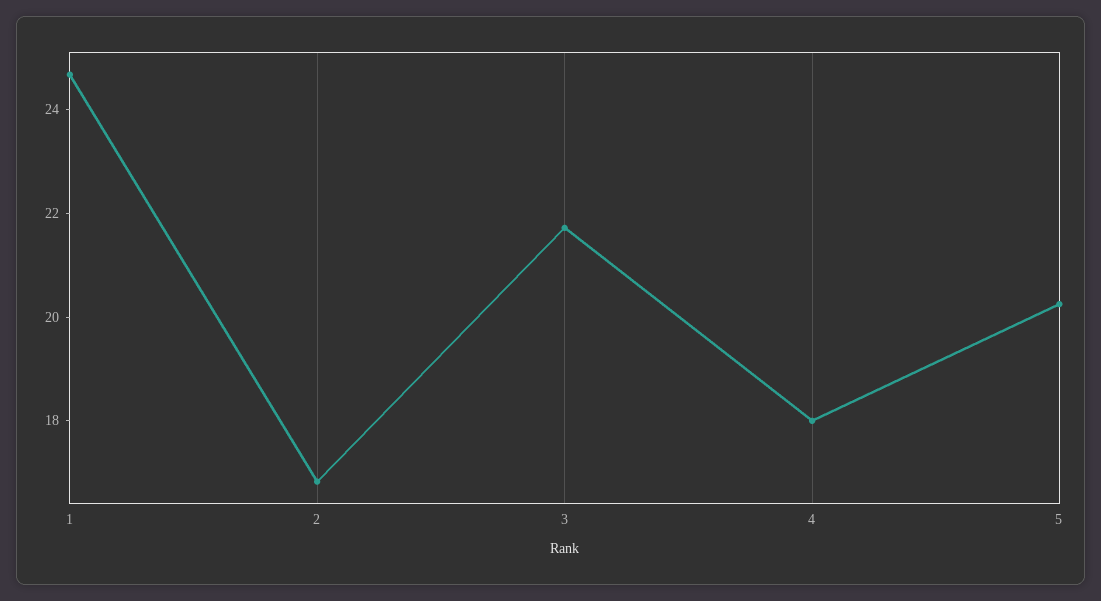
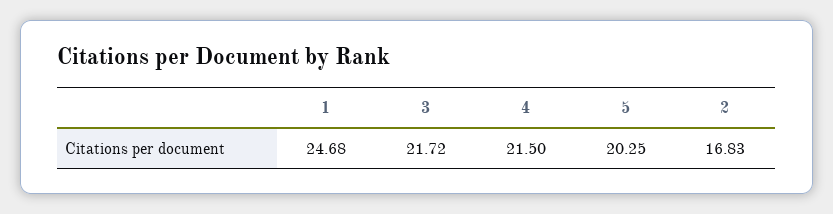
4: 18 -> 21.5

